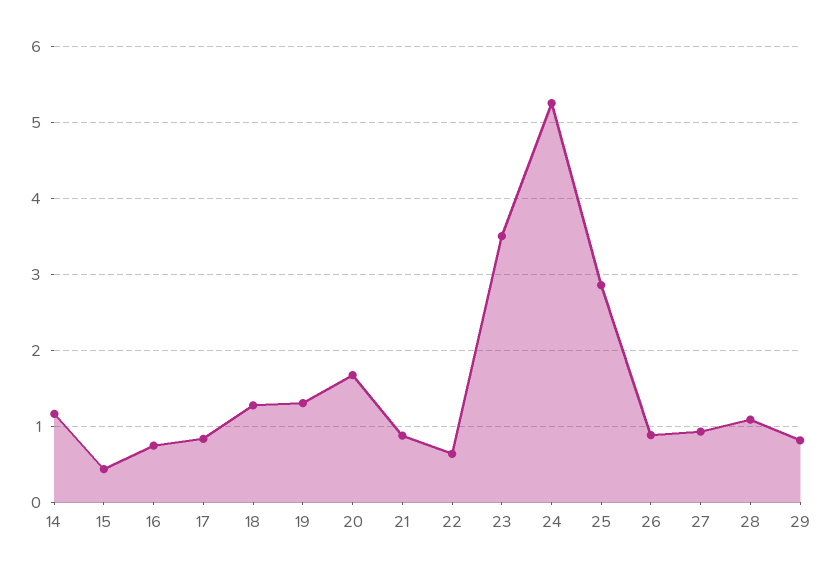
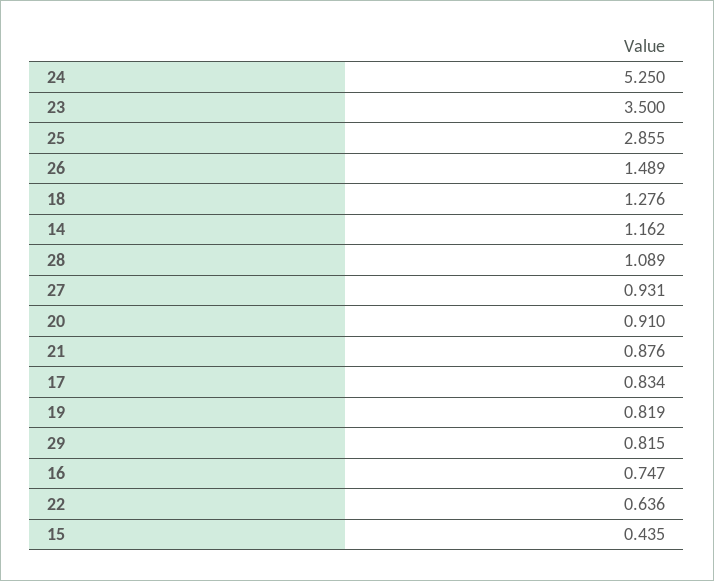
19: 1.3 -> 0.819
20: 1.7 -> 0.91
26: 0.9 -> 1.489

